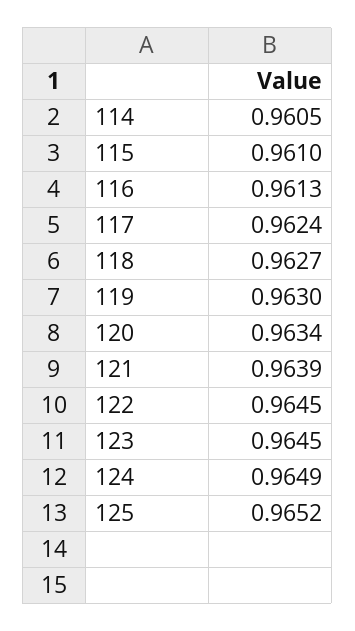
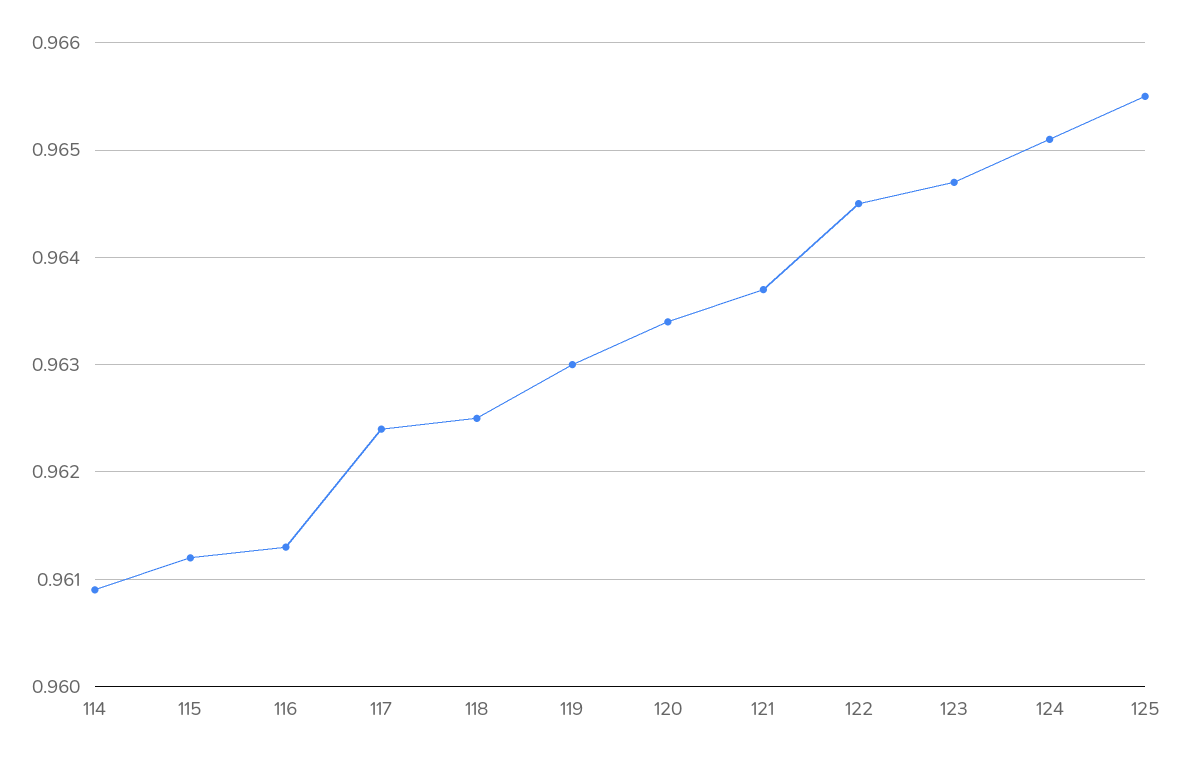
114: 0.9605 -> 0.9609
115: 0.961 -> 0.9612
118: 0.9627 -> 0.9625
121: 0.9639 -> 0.9637
123: 0.9645 -> 0.9647
124: 0.9649 -> 0.9651
125: 0.9652 -> 0.9655

